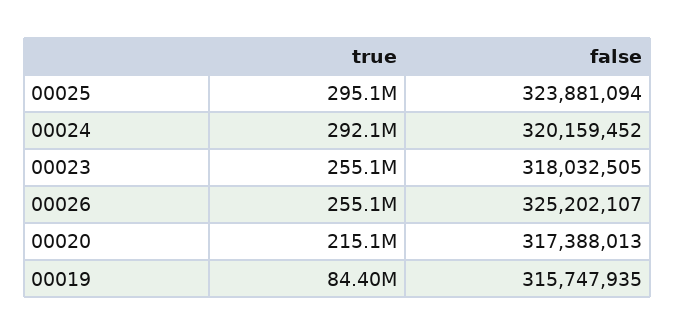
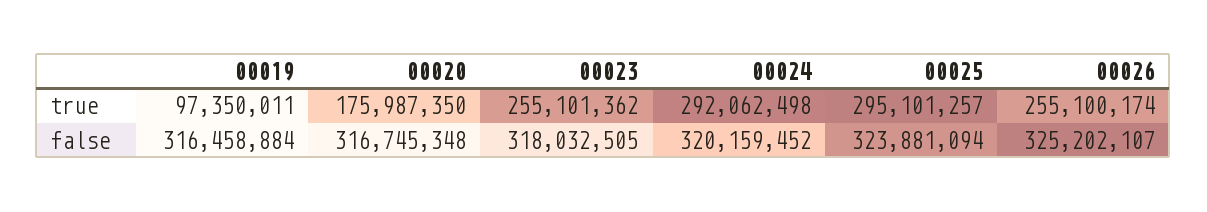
true, 00020: 215100000 -> 175987350
false, 00020: 317388013 -> 316745348
true, 00019: 84400000 -> 97350011
false, 00019: 315747935 -> 316458884

